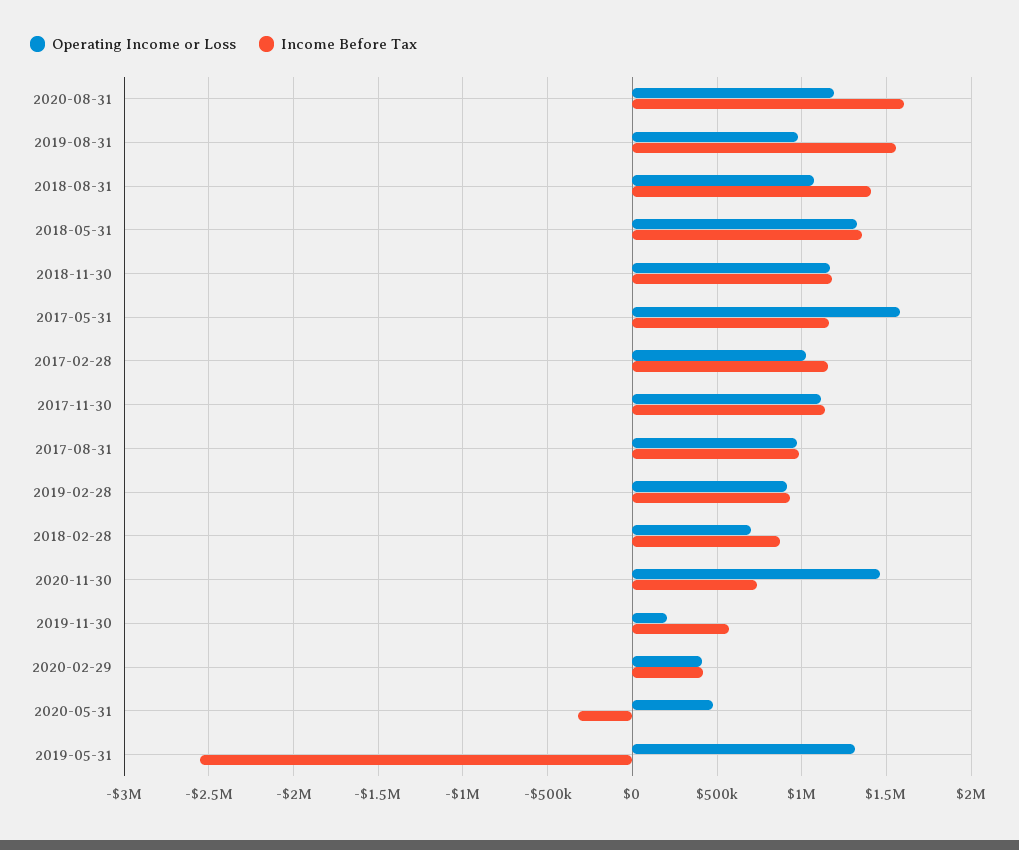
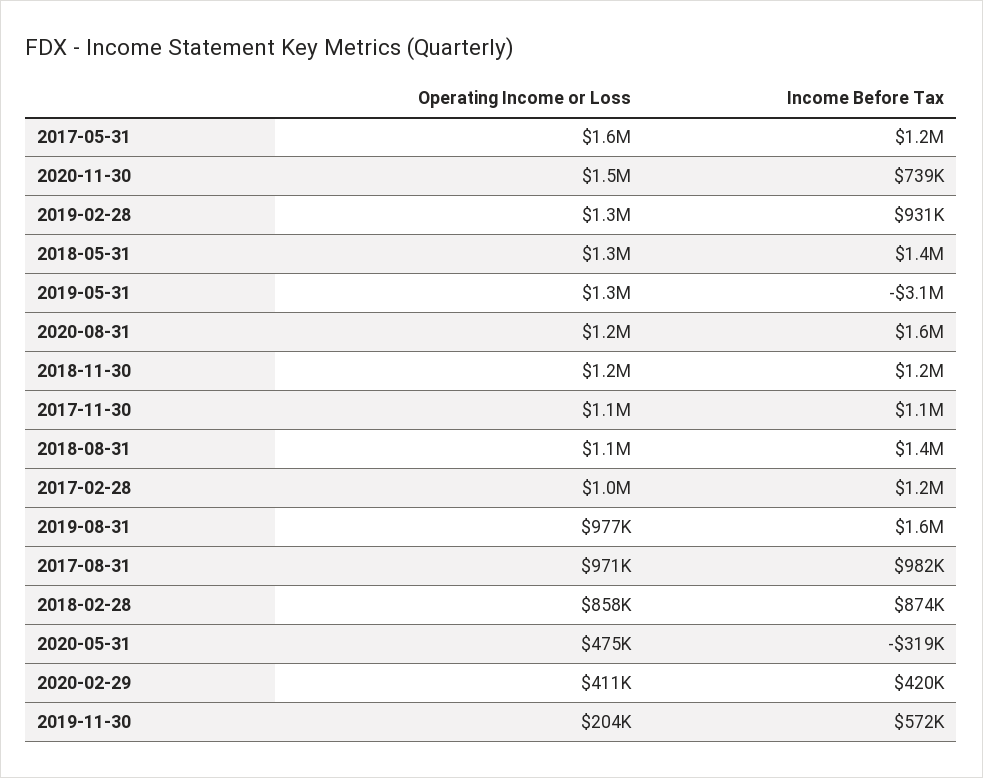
Operating Income or Loss, 2019-02-28: 900000 -> 1300000
Operating Income or Loss, 2018-02-28: 700000 -> 858000
Income Before Tax, 2019-05-31: -2550000 -> -3100000

